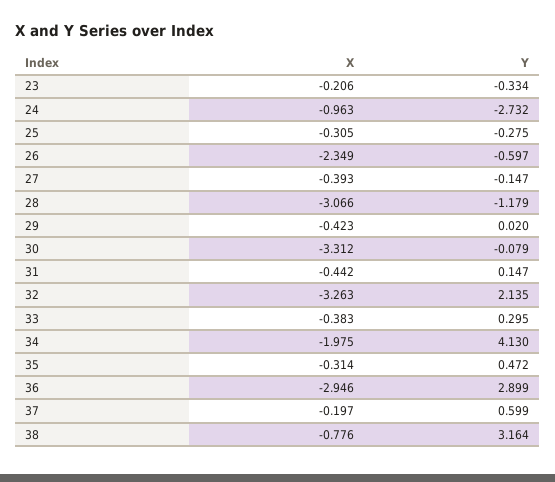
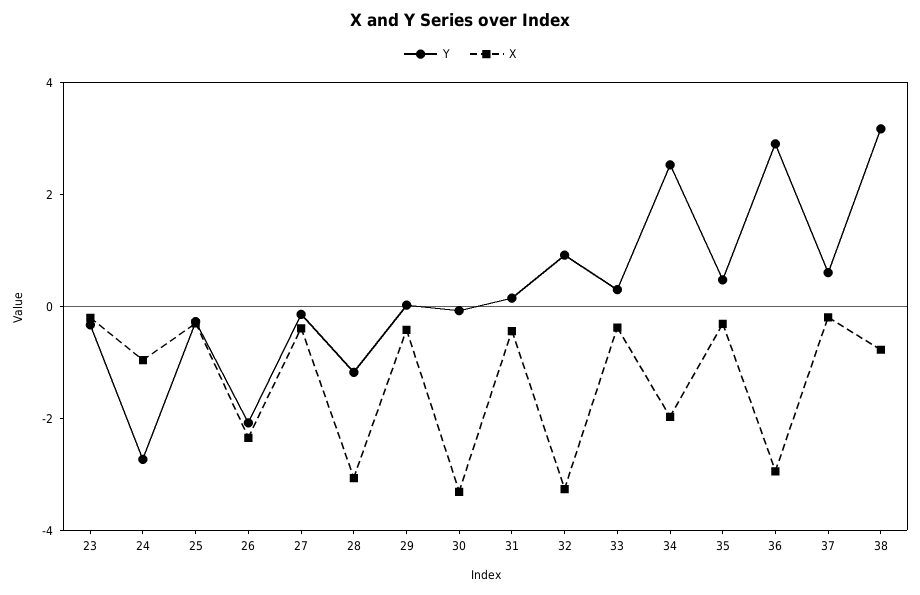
Y, 26: -0.597 -> -2
Y, 32: 2.135 -> 1
Y, 34: 4.13 -> 2.5

